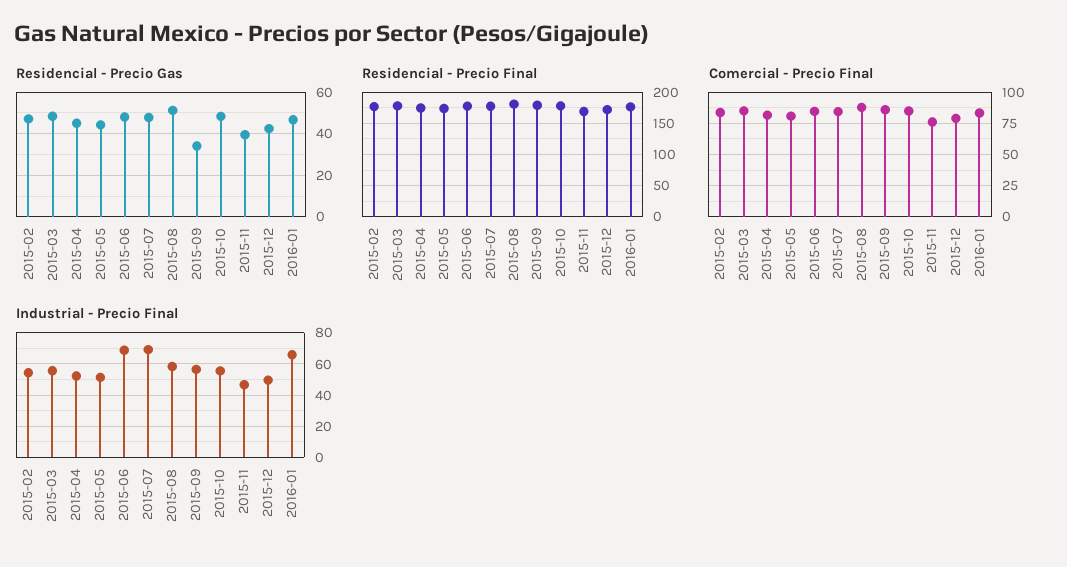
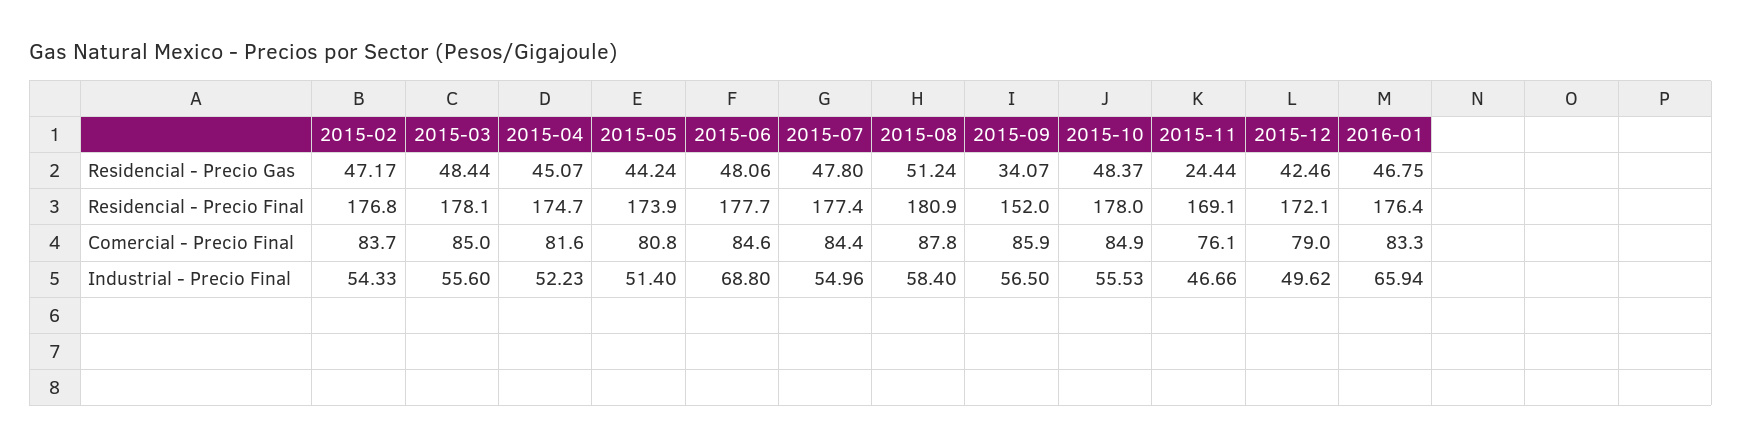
Residencial - Precio Gas, 2015-11: 40 -> 24.44
Residencial - Precio Final, 2015-09: 180 -> 152
Industrial - Precio Final, 2015-07: 70 -> 54.96

